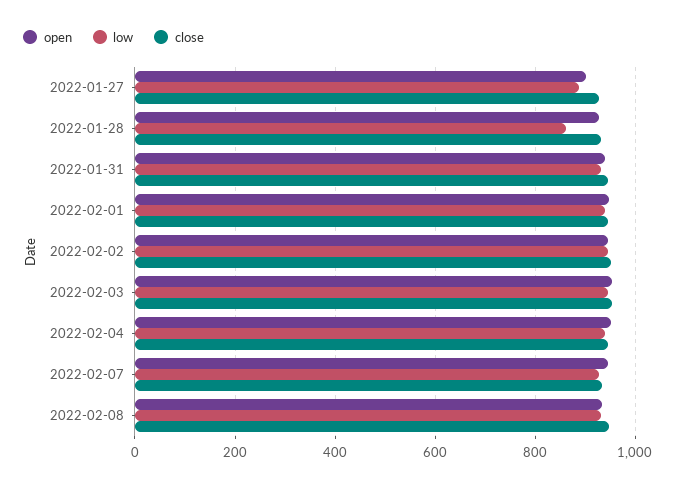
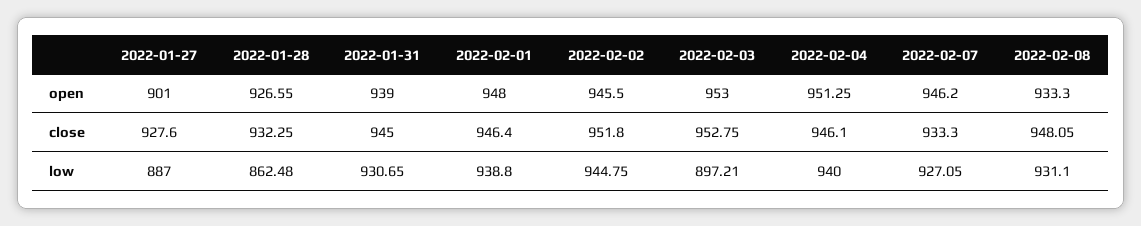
low, 2022-02-03: 940 -> 897.21

